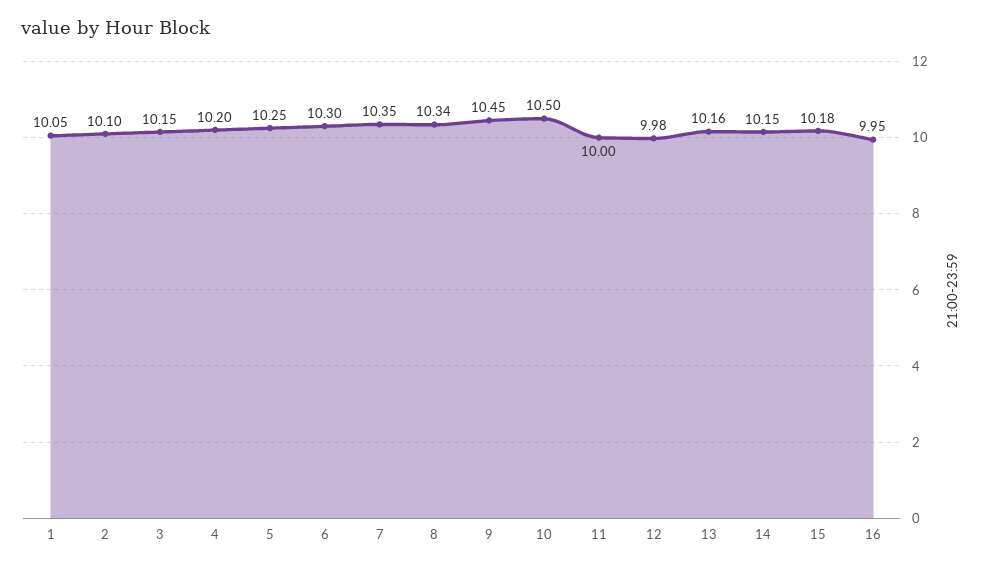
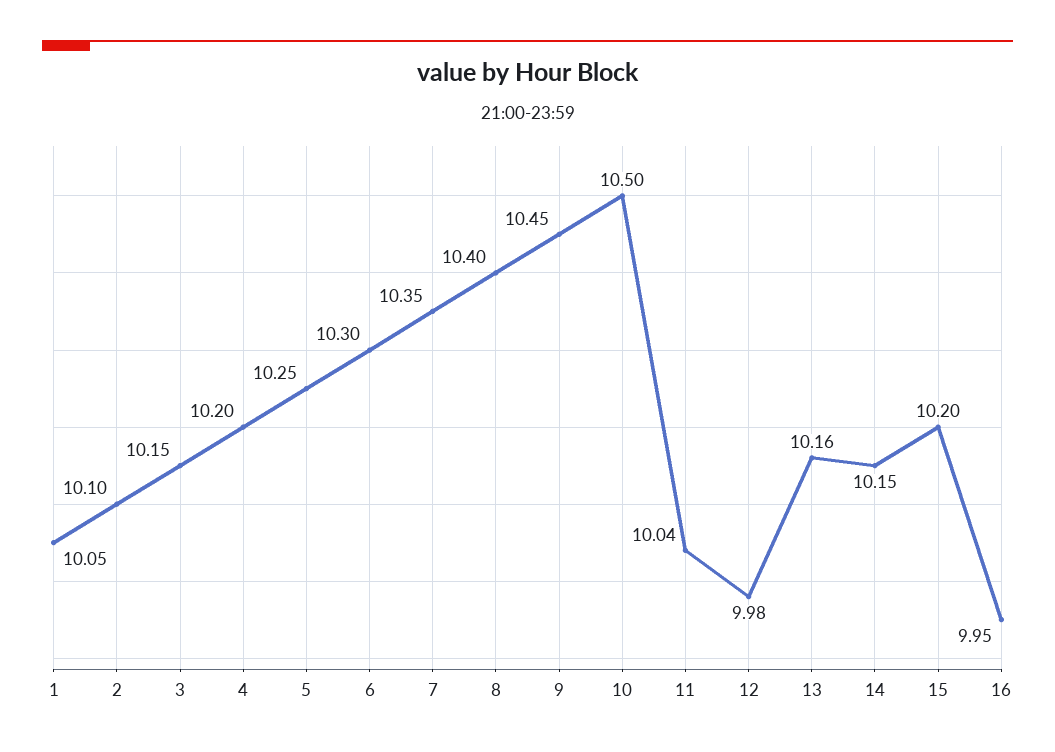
8: 10.34 -> 10.4
11: 10 -> 10.04
15: 10.18 -> 10.2

